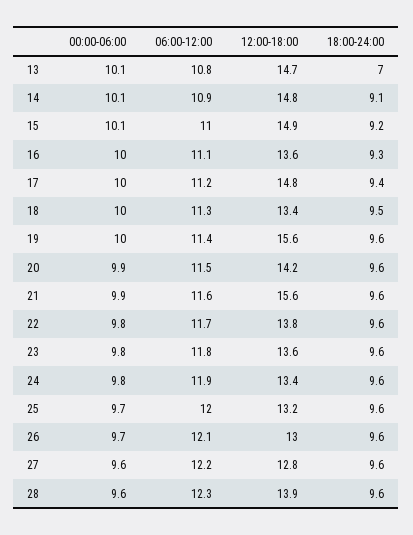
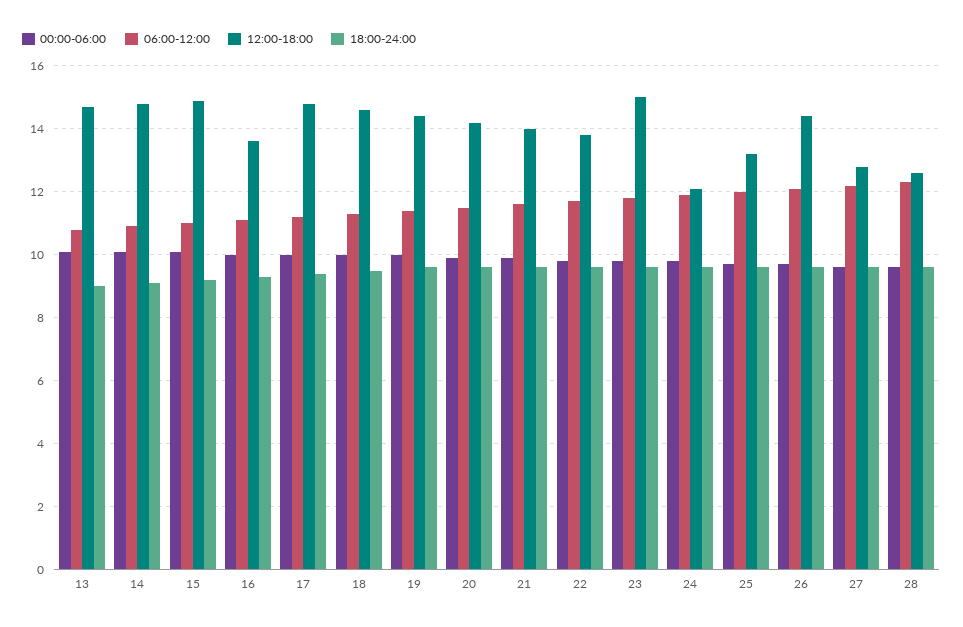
18:00-24:00, 13: 7 -> 9
12:00-18:00, 18: 13.4 -> 14.5
12:00-18:00, 19: 15.6 -> 14.5
12:00-18:00, 21: 15.6 -> 14
12:00-18:00, 23: 13.6 -> 15
12:00-18:00, 24: 13.4 -> 12
12:00-18:00, 26: 13 -> 14.5
12:00-18:00, 28: 13.9 -> 12.5

